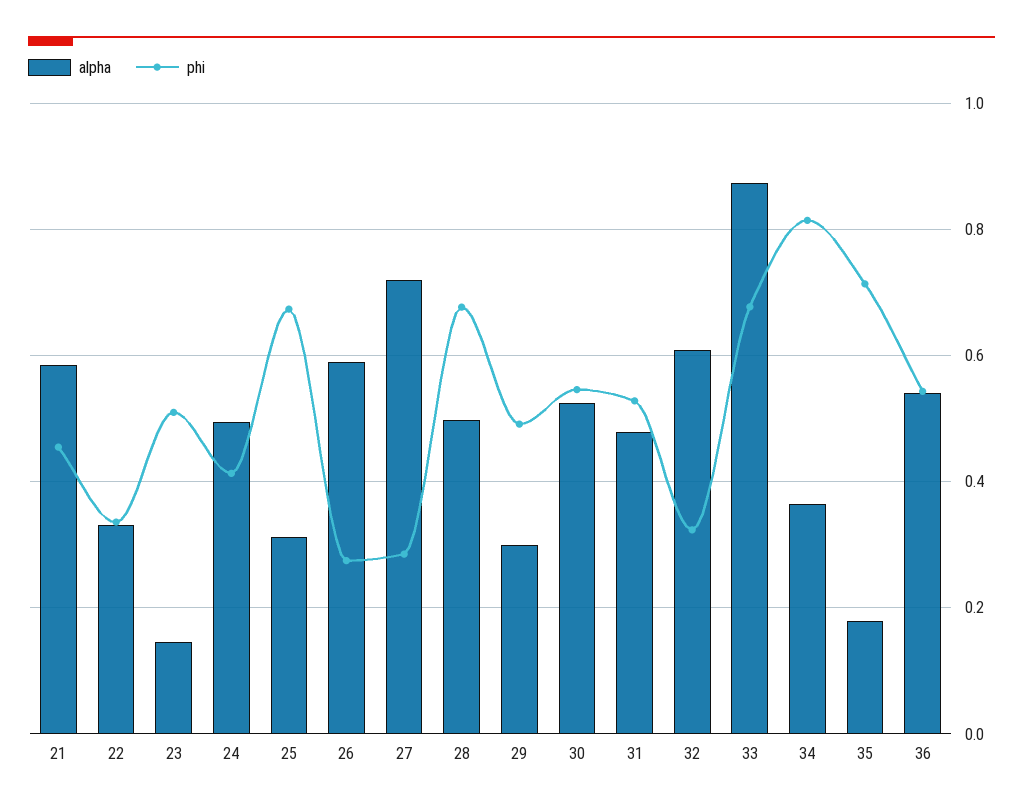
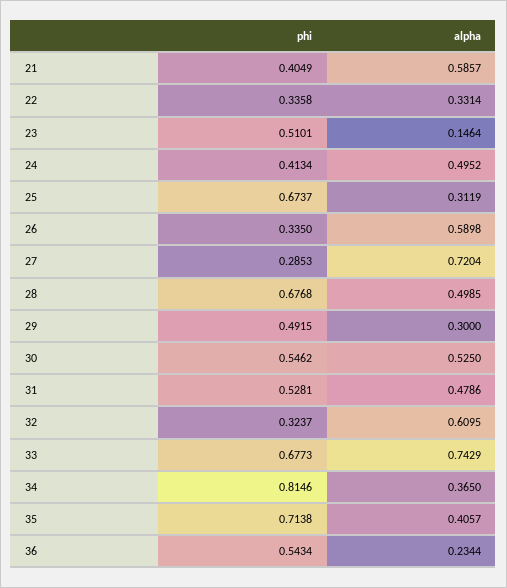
phi, 21: 0.46 -> 0.4049
phi, 26: 0.28 -> 0.335
alpha, 33: 0.88 -> 0.7429
alpha, 35: 0.18 -> 0.4057
alpha, 36: 0.54 -> 0.2344

